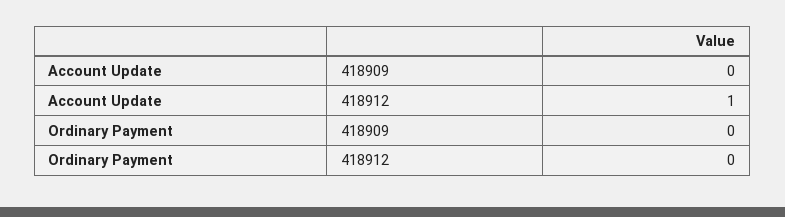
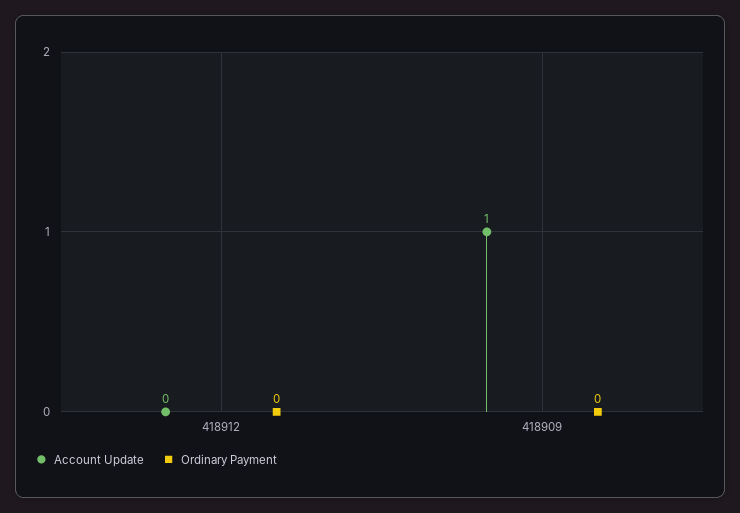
Account Update, 418909: 0 -> 1
Account Update, 418912: 1 -> 0

